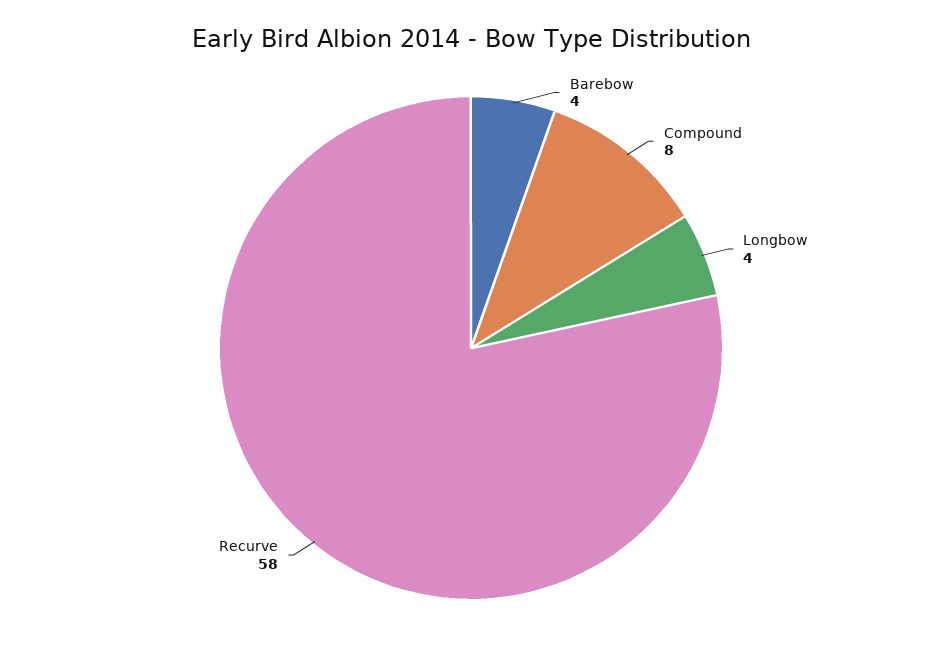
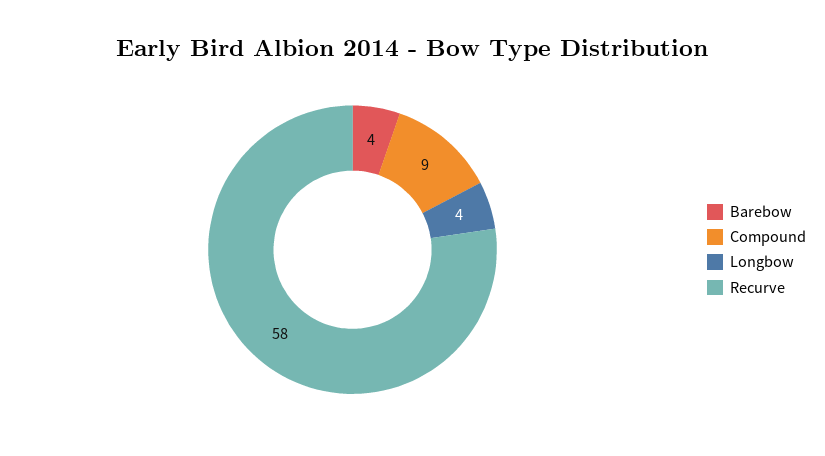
Compound: 8 -> 9

